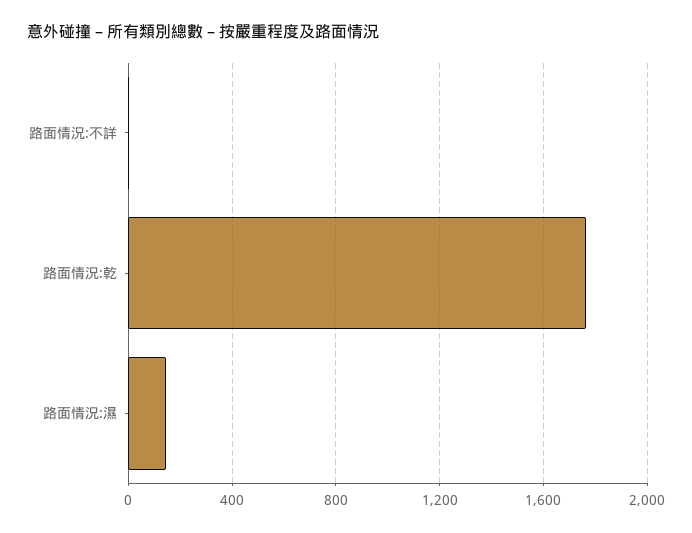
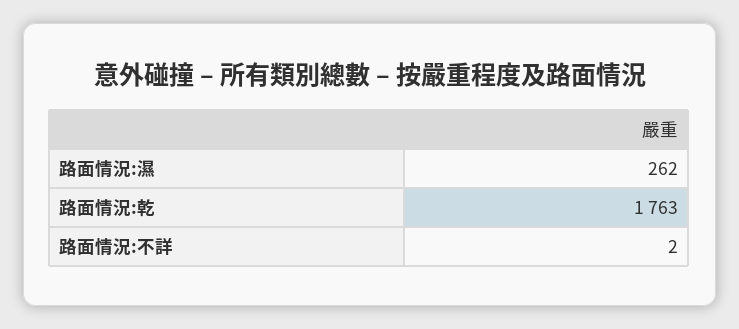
路面情況:濕: 150 -> 262

